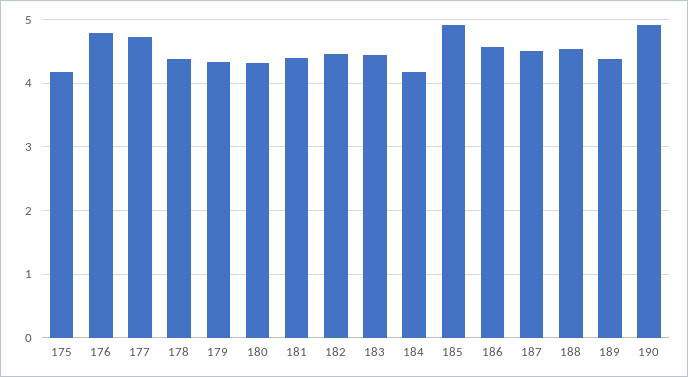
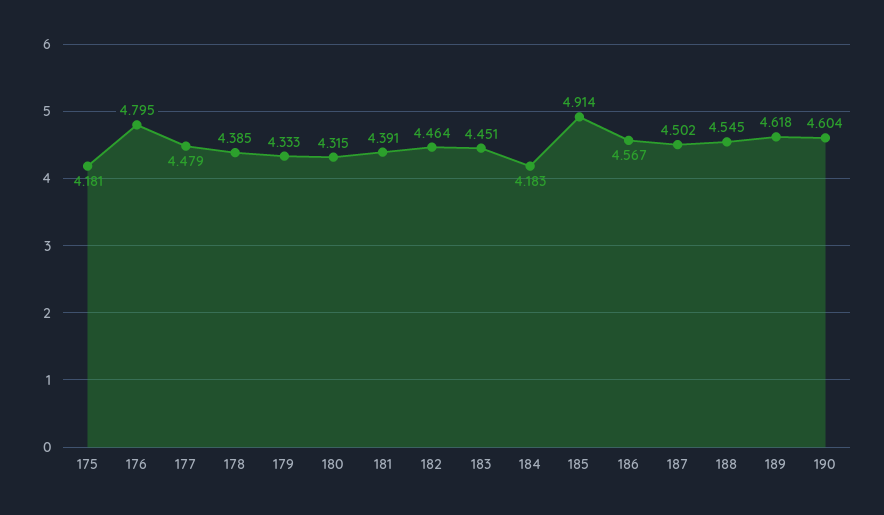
177: 4.7 -> 4.479
189: 4.4 -> 4.618
190: 4.9 -> 4.604

